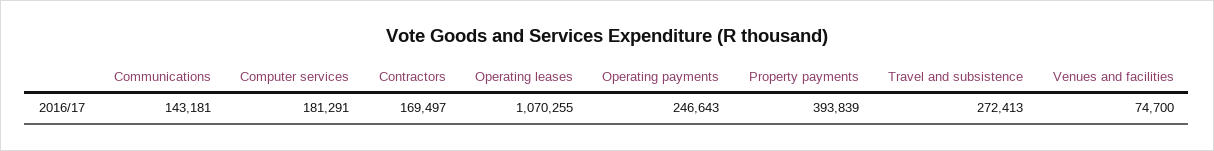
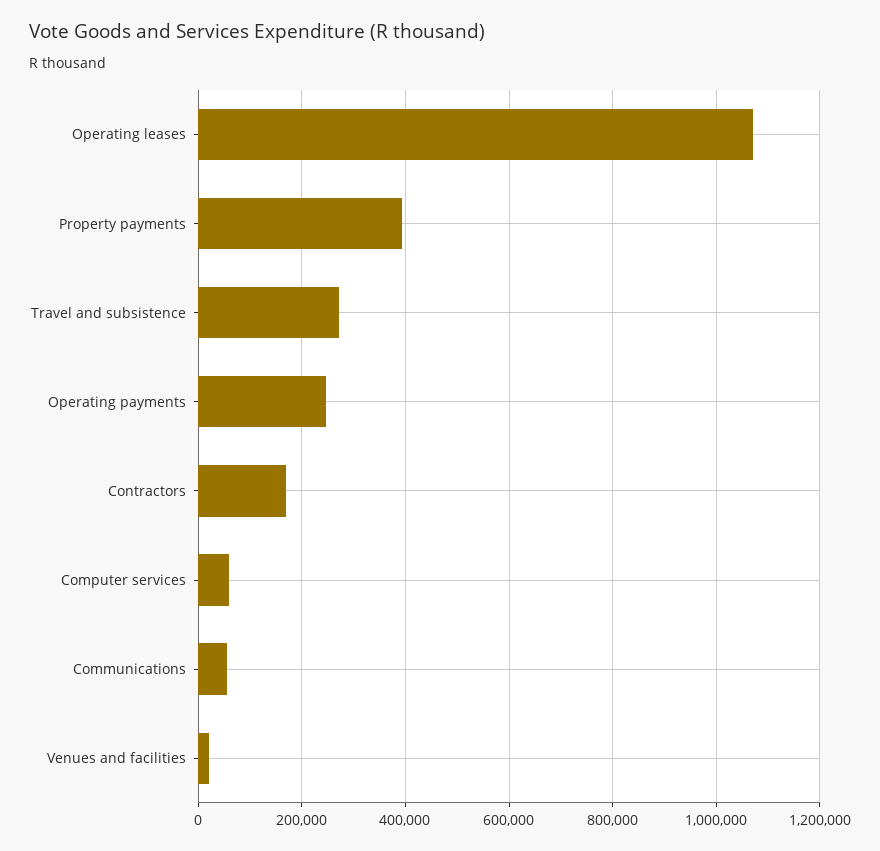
Communications: 143181 -> 60000
Computer services: 181291 -> 60000
Venues and facilities: 74700 -> 20000

